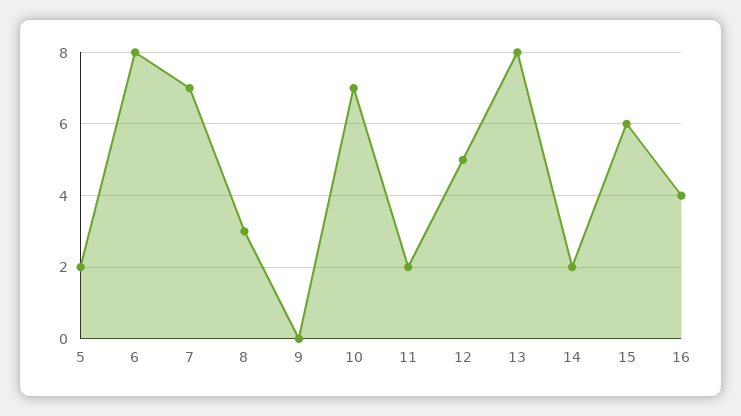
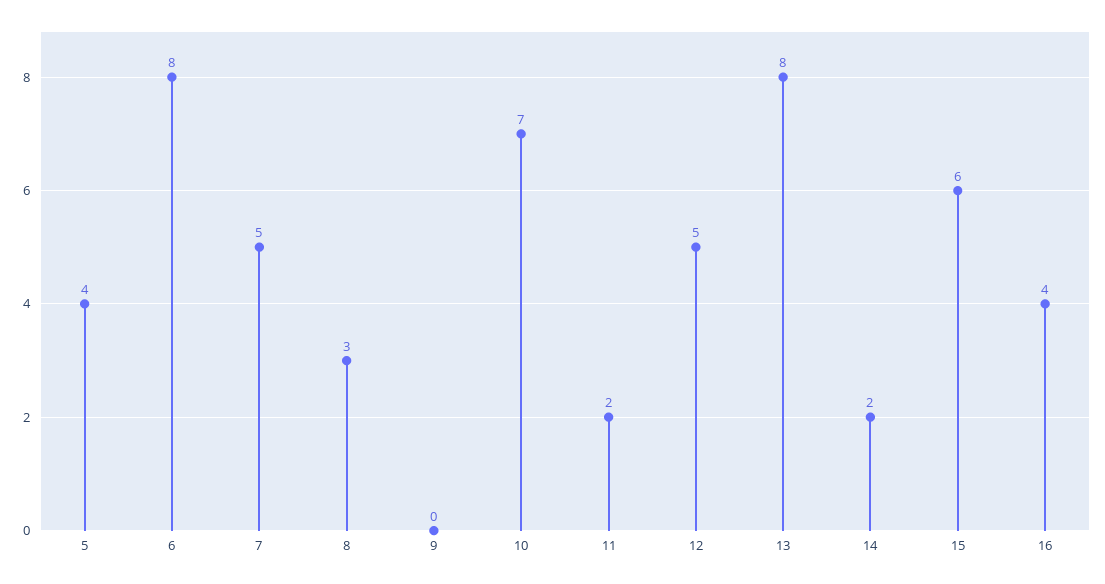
5: 2 -> 4
7: 7 -> 5

